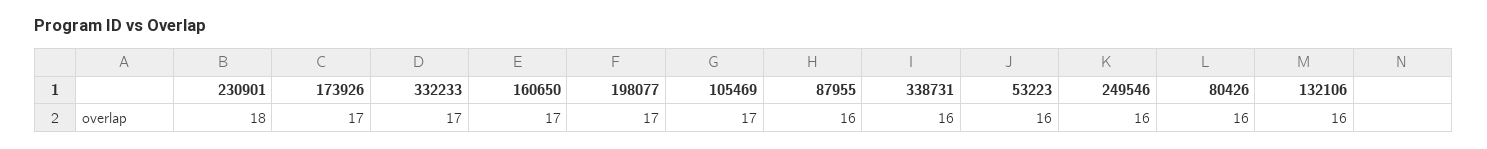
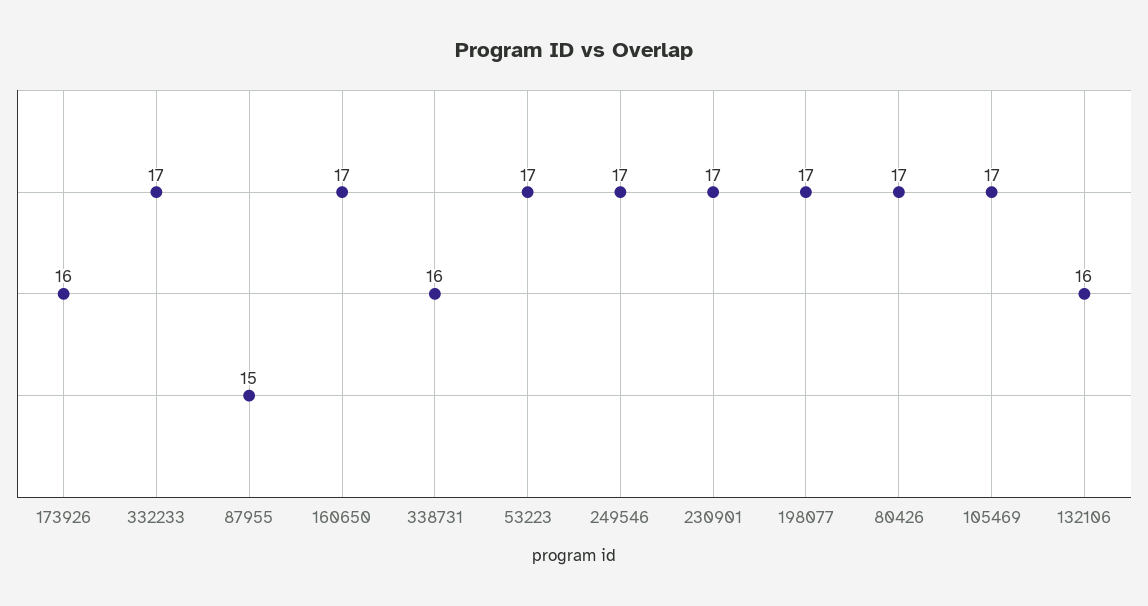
230901: 18 -> 17
173926: 17 -> 16
87955: 16 -> 15
53223: 16 -> 17
249546: 16 -> 17
80426: 16 -> 17

